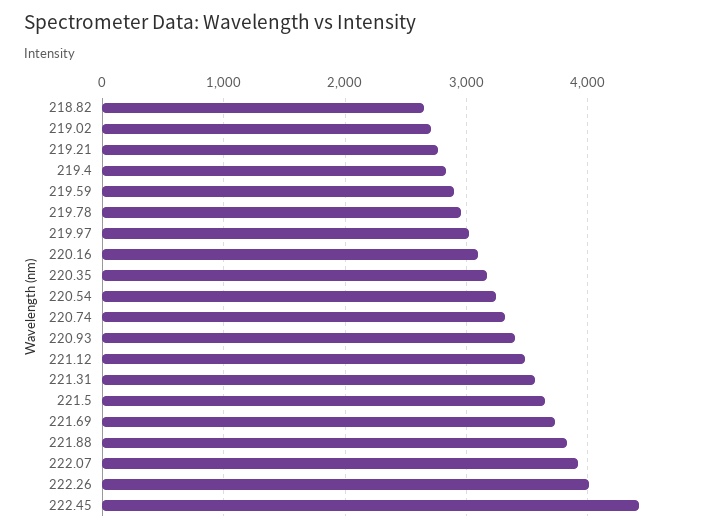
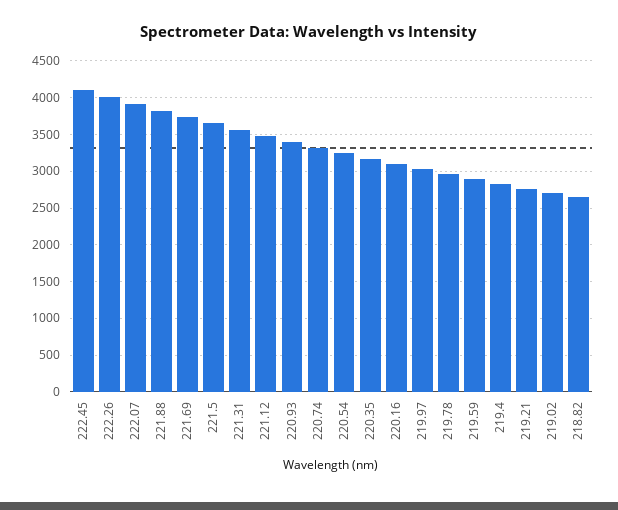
222.45: 4400 -> 4100

